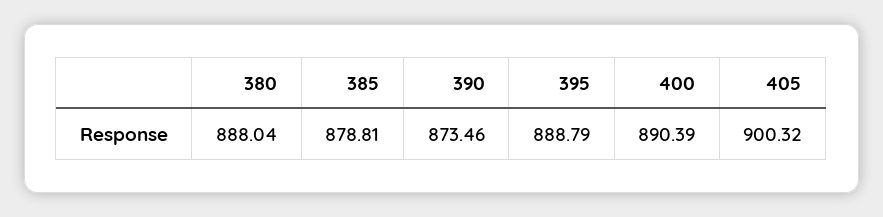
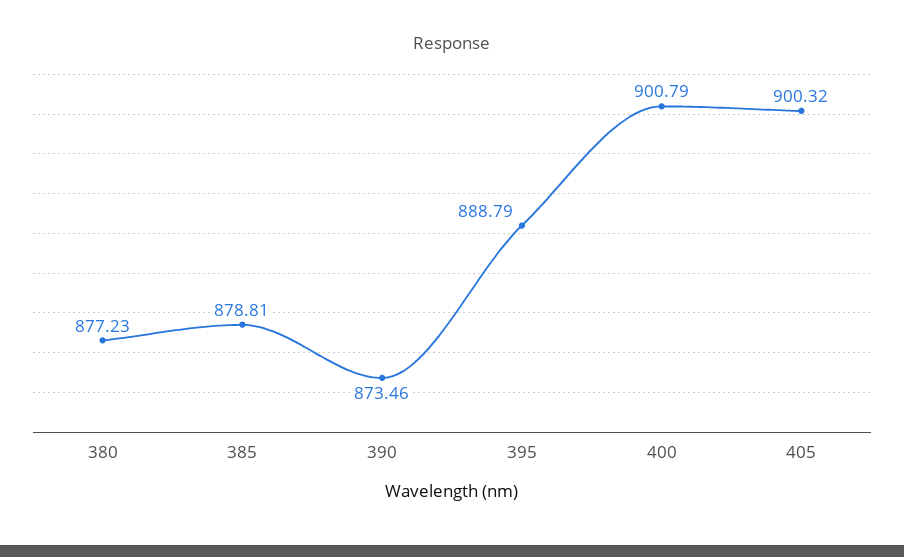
380: 888.04 -> 877.23
400: 890.39 -> 900.79

